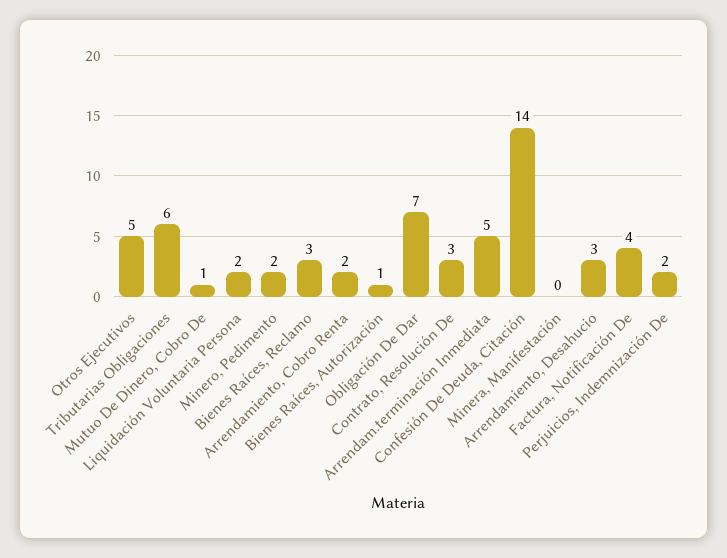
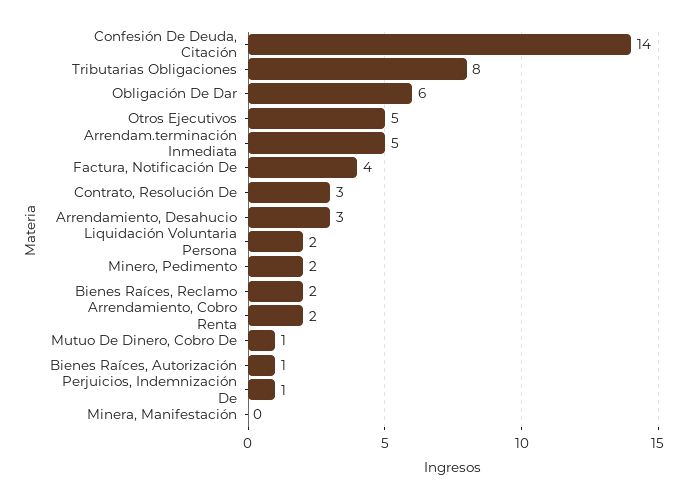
Tributarias Obligaciones: 6 -> 8
Bienes Raíces, Reclamo: 3 -> 2
Obligación De Dar: 7 -> 6
Perjuicios, Indemnización De: 2 -> 1

